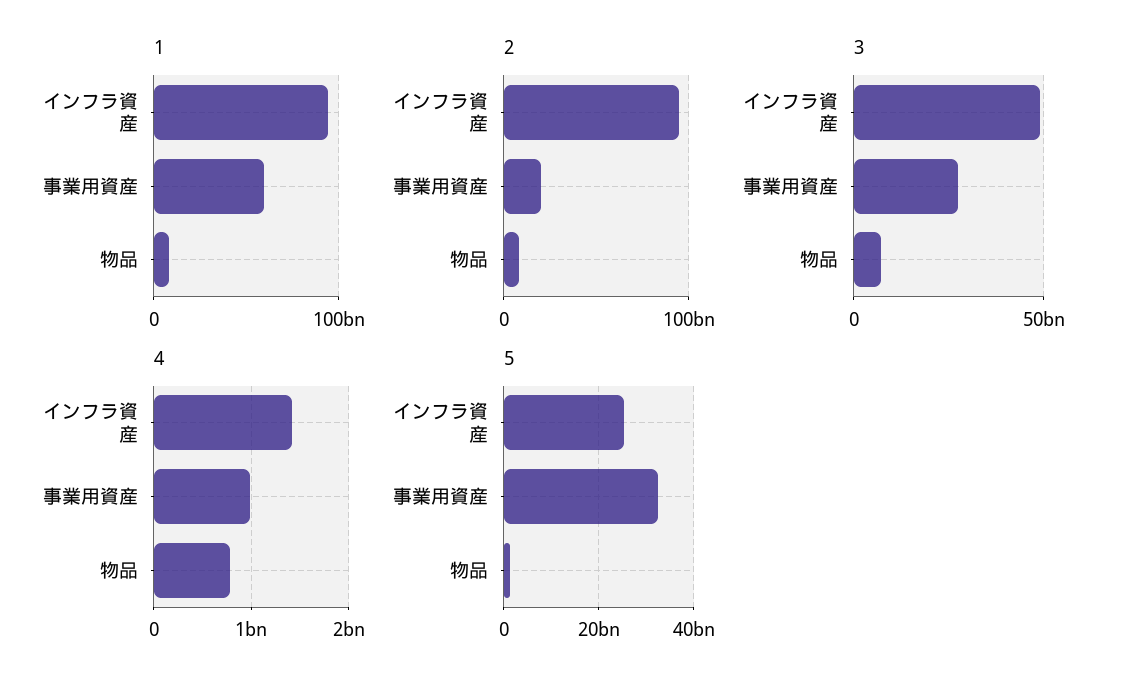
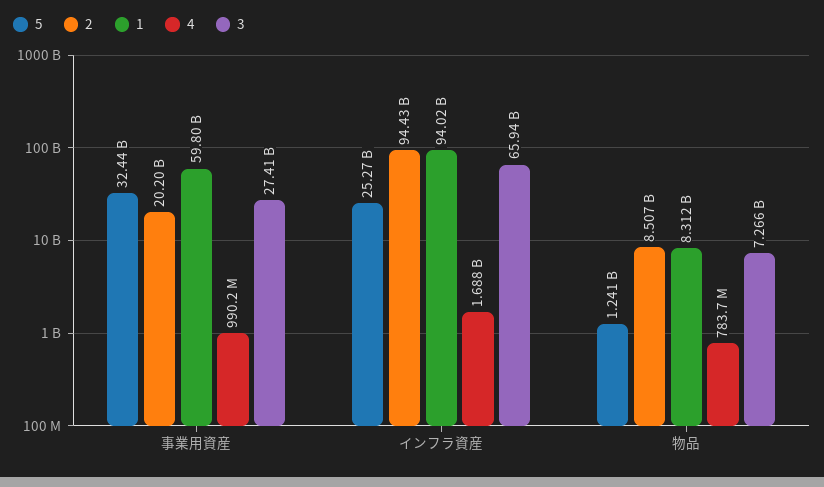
3, インフラ資産: 50000000000 -> 65940000000
4, インフラ資産: 1400000000 -> 1688000000

